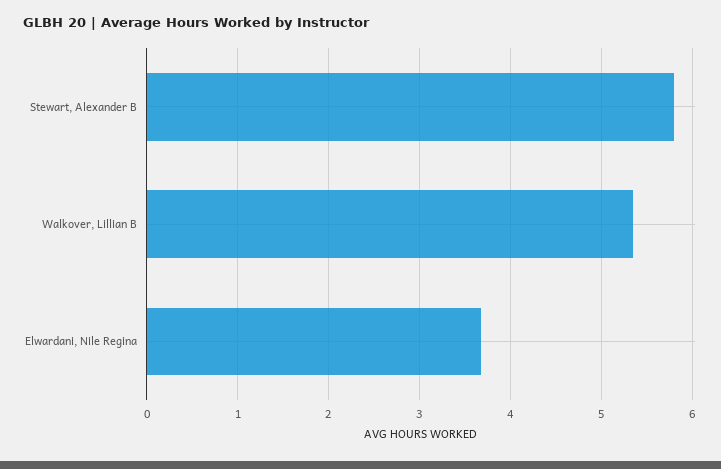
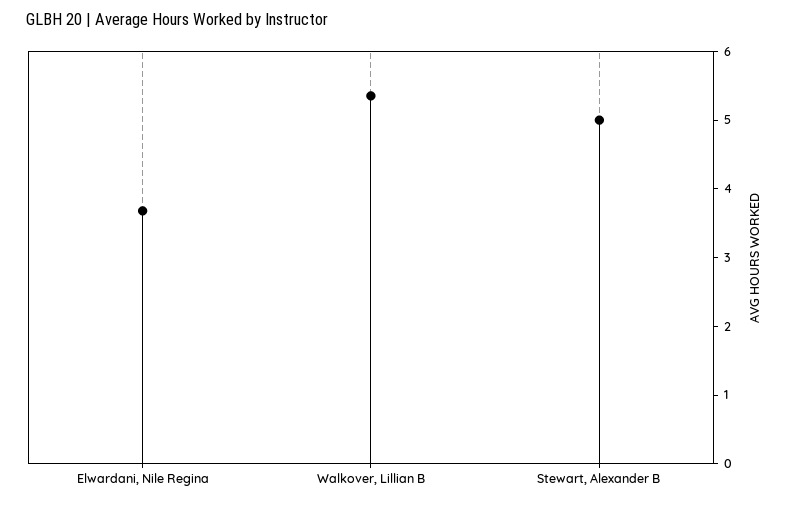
Stewart, Alexander B: 5.8 -> 5

